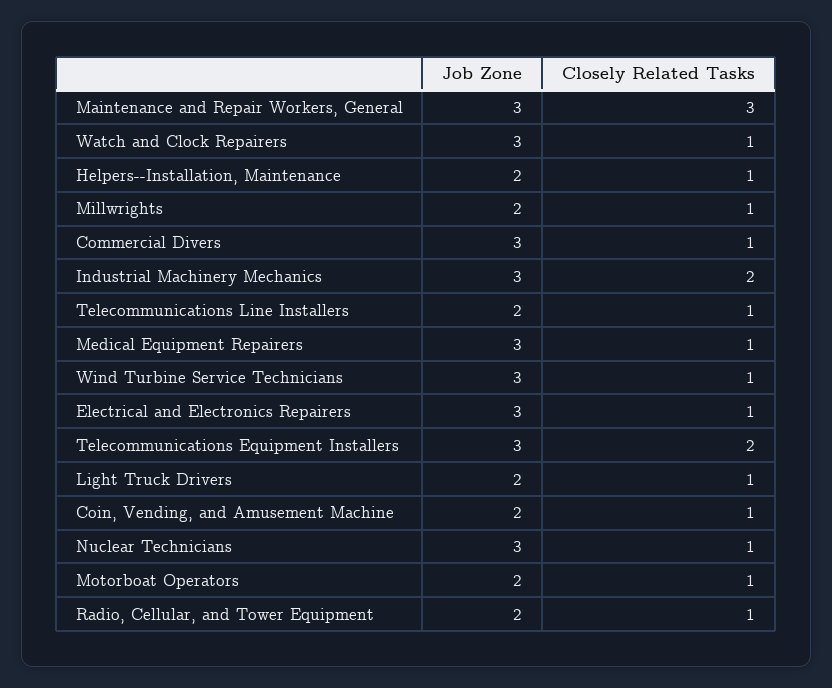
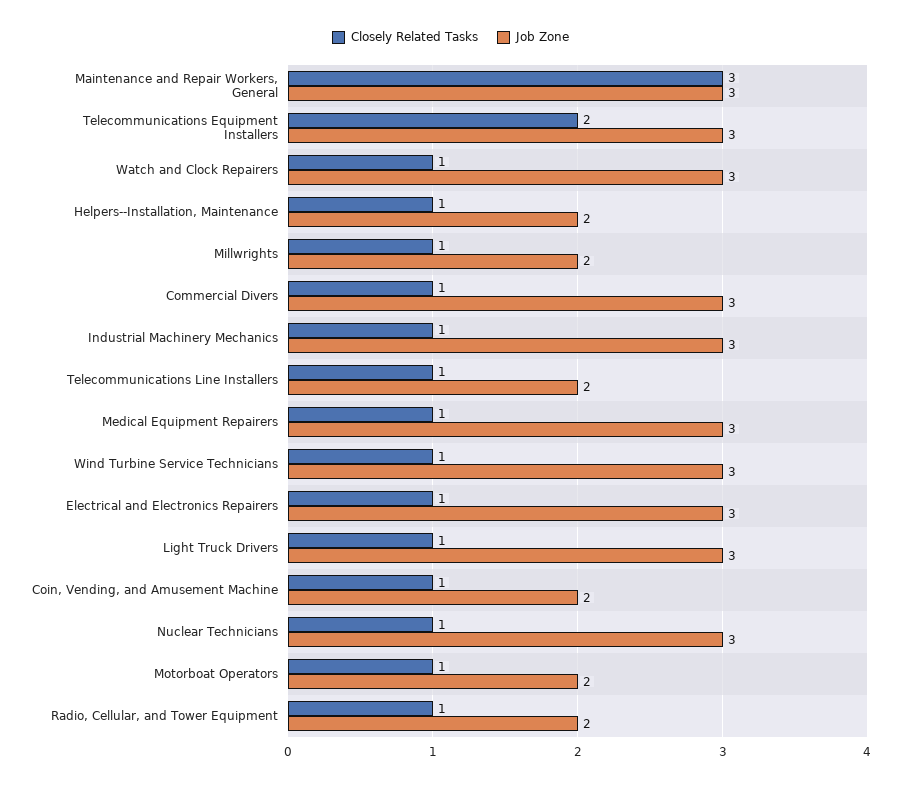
Closely Related Tasks, Industrial Machinery Mechanics: 2 -> 1
Job Zone, Light Truck Drivers: 2 -> 3

